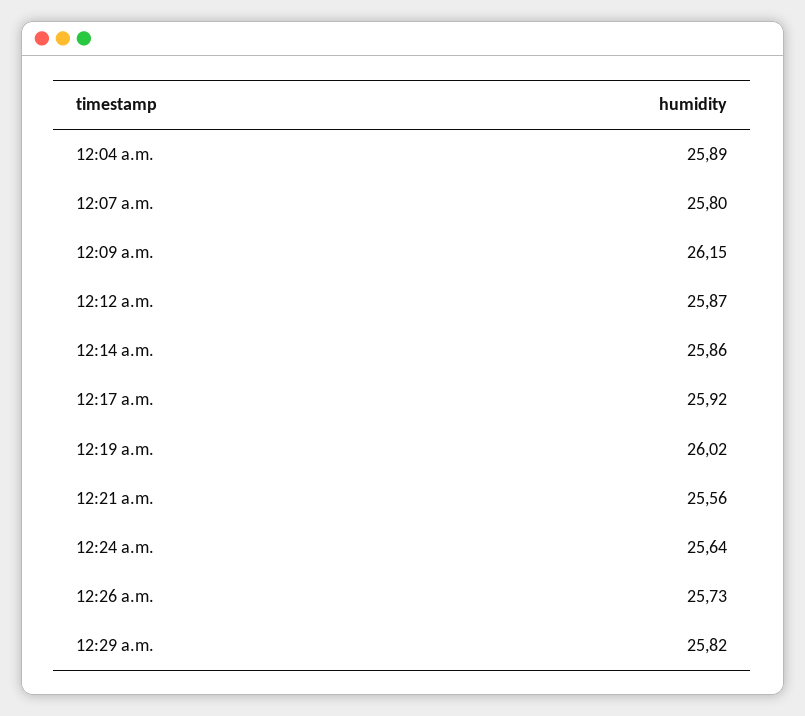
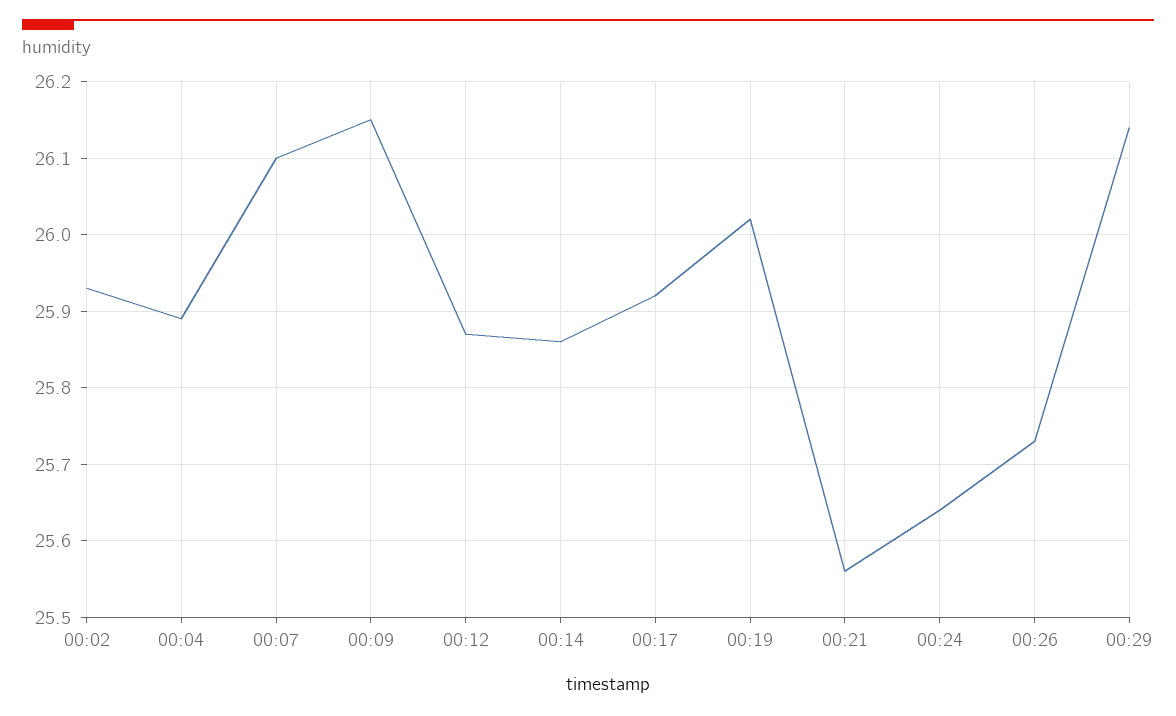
12:07 a.m.: 25.8 -> 26.1
12:29 a.m.: 25.82 -> 26.14
00:02: none -> 25.93

